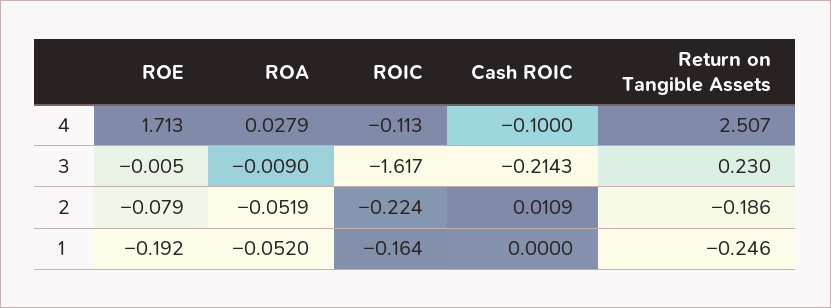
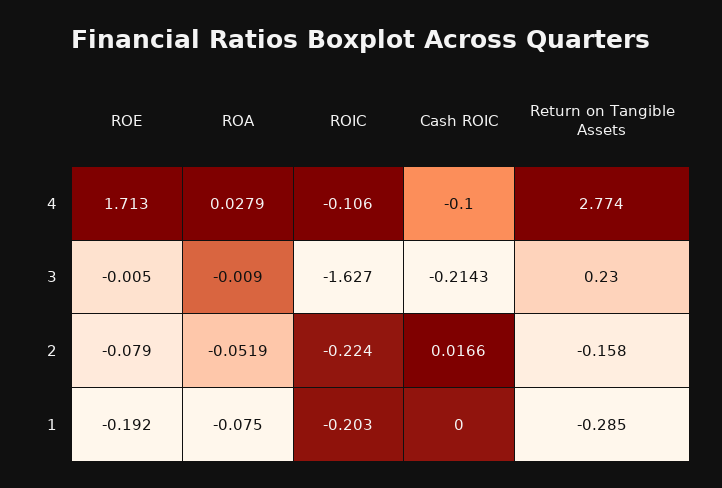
ROIC, 4: -0.113 -> -0.106
Return on Tangible Assets, 4: 2.507 -> 2.774
ROIC, 3: -1.617 -> -1.627
Cash ROIC, 2: 0.0109 -> 0.0166
Return on Tangible Assets, 2: -0.186 -> -0.158
ROA, 1: -0.052 -> -0.075
ROIC, 1: -0.164 -> -0.203
Return on Tangible Assets, 1: -0.246 -> -0.285

